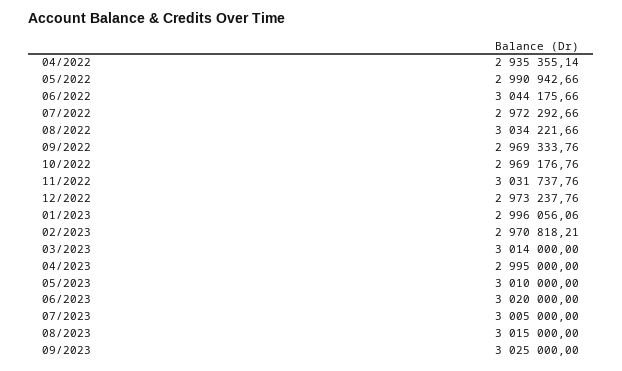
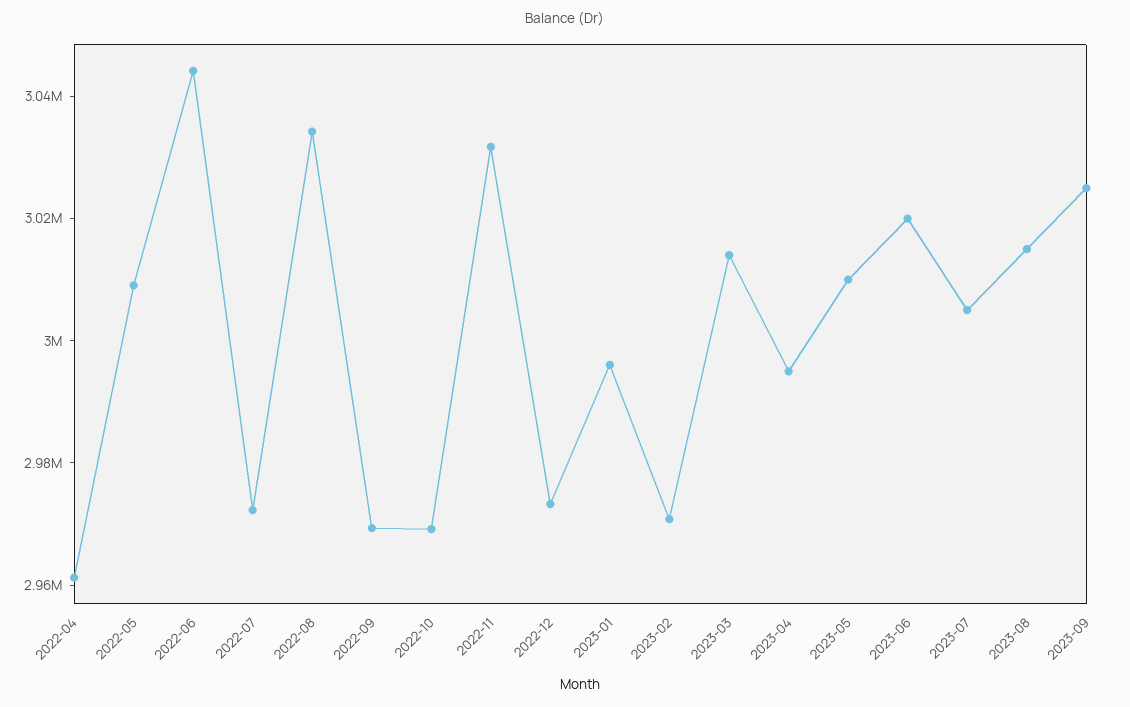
04/2022: 2935355.14 -> 2960000
05/2022: 2990942.66 -> 3010000

